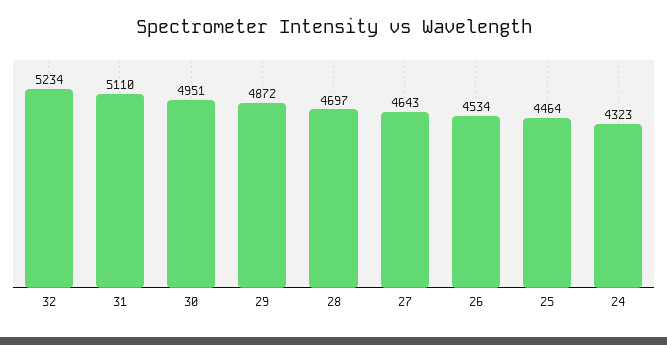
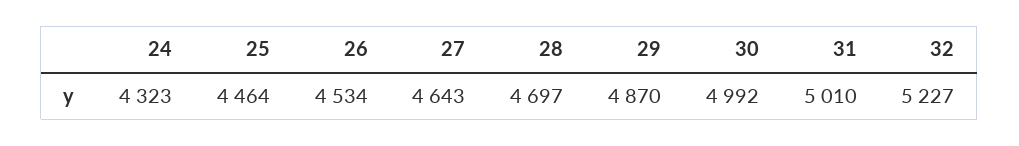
32: 5234 -> 5227
31: 5110 -> 5010
30: 4951 -> 4992
29: 4872 -> 4870

